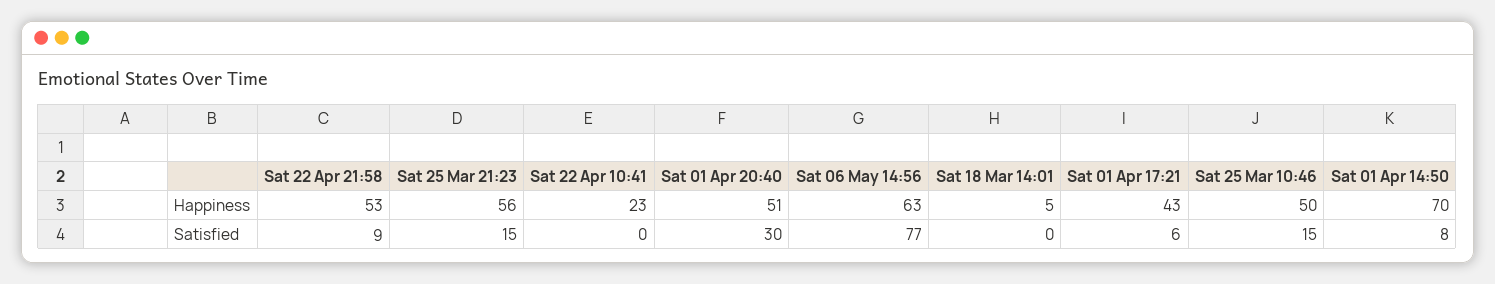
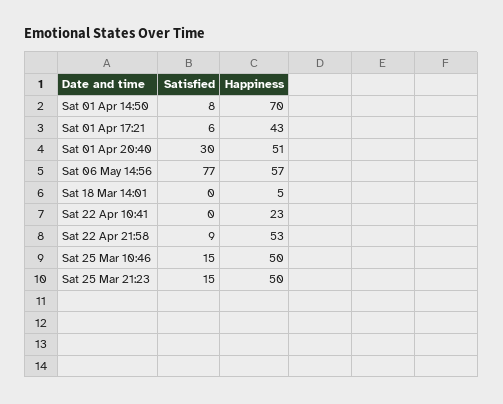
Sat 25 Mar 21:23, Happiness: 56 -> 50
Sat 06 May 14:56, Happiness: 63 -> 57

